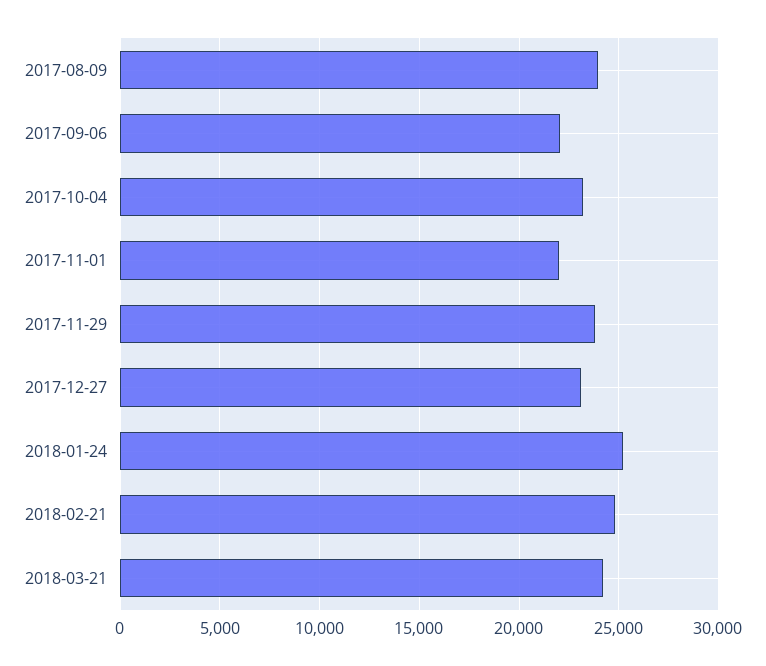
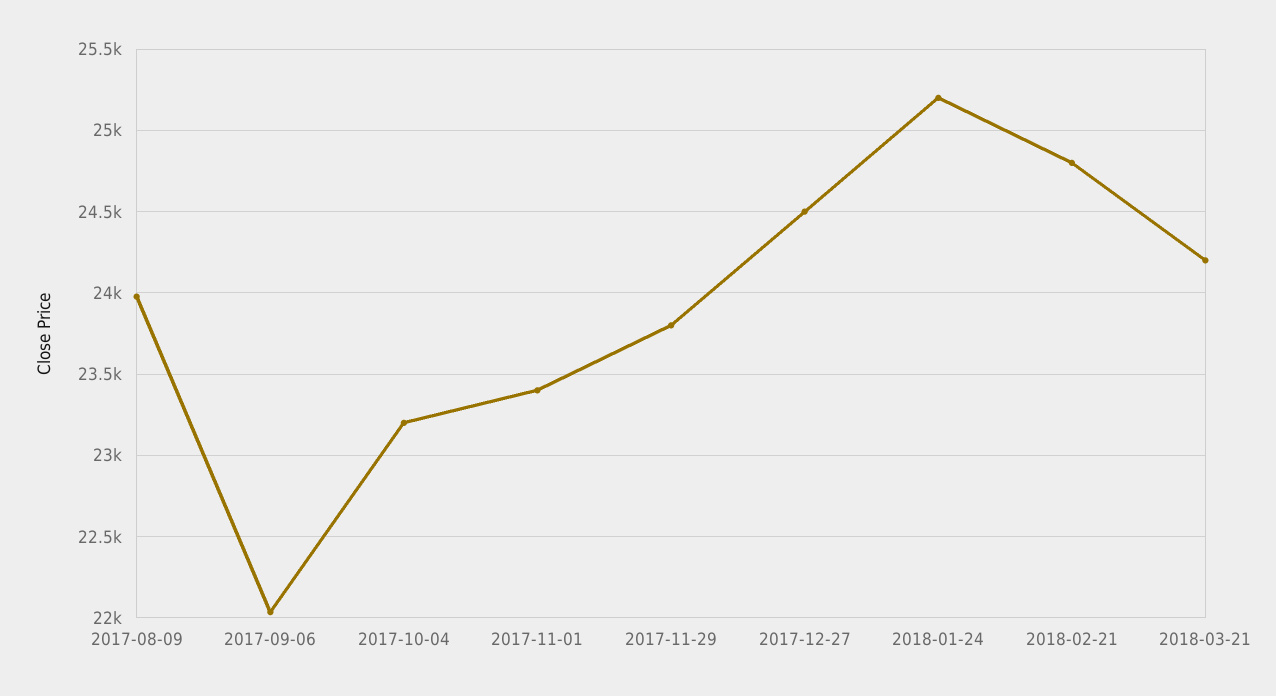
2017-11-01: 22000 -> 23400
2017-12-27: 23000 -> 24500

